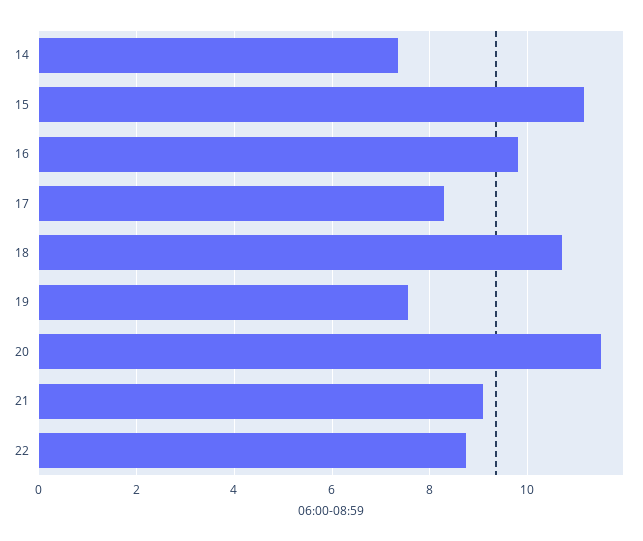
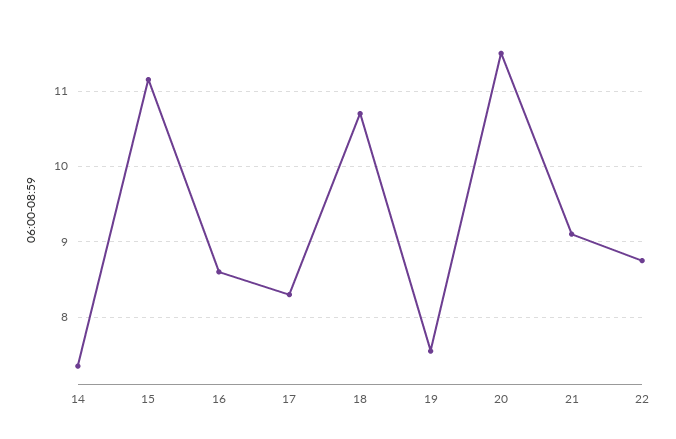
16: 9.8 -> 8.6

